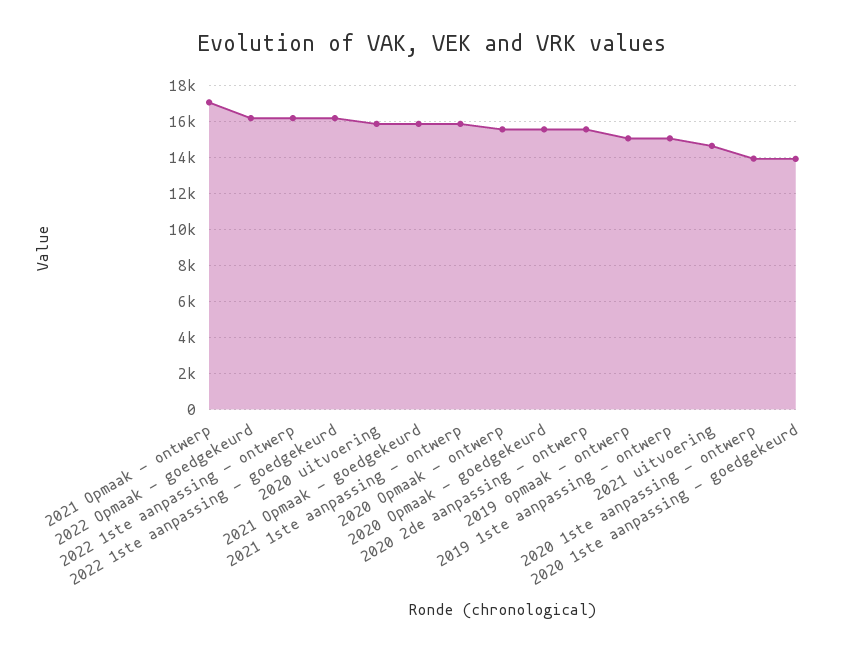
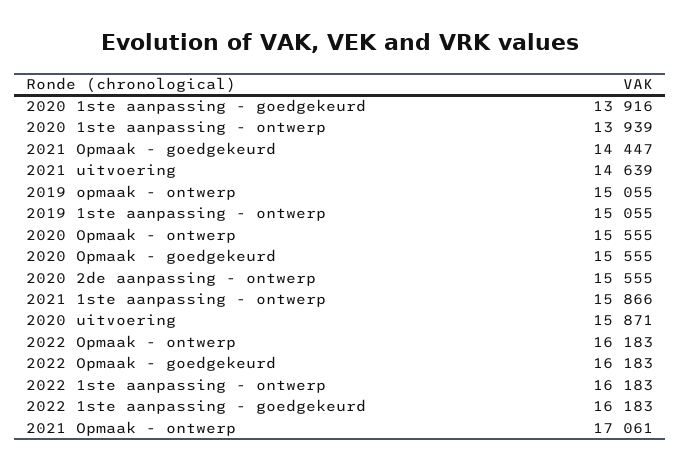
2021 Opmaak - goedgekeurd: 16000 -> 14447
2022 Opmaak - ontwerp: none -> 16183

